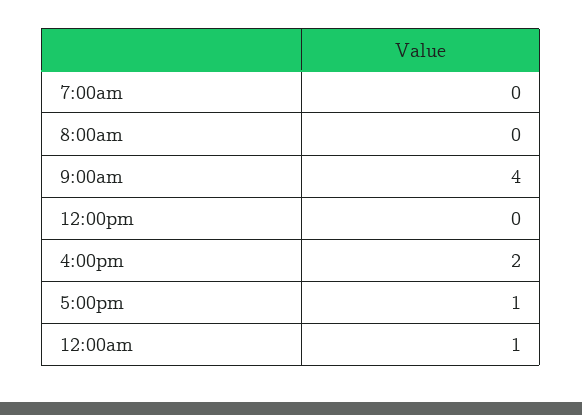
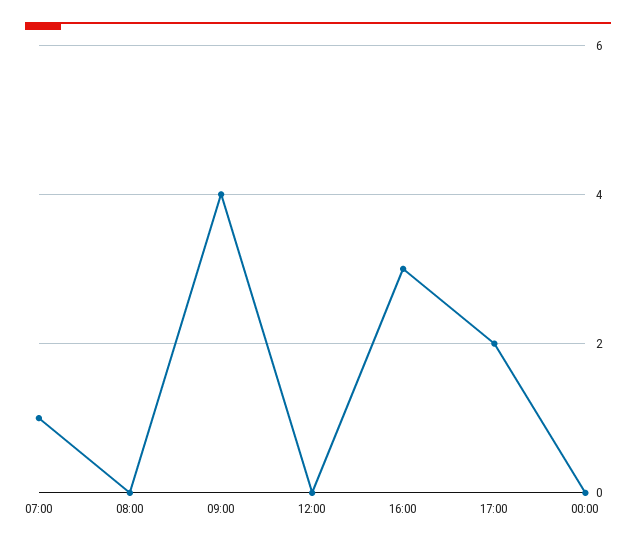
7:00am: 0 -> 1
4:00pm: 2 -> 3
5:00pm: 1 -> 2
12:00am: 1 -> 0

